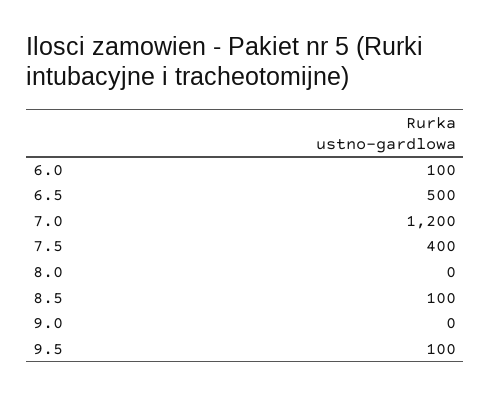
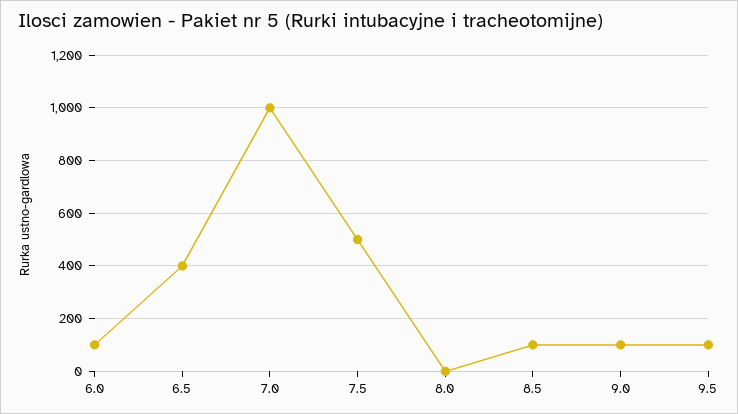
6.5: 500 -> 400
7.0: 1200 -> 1000
7.5: 400 -> 500
9.0: 0 -> 100

